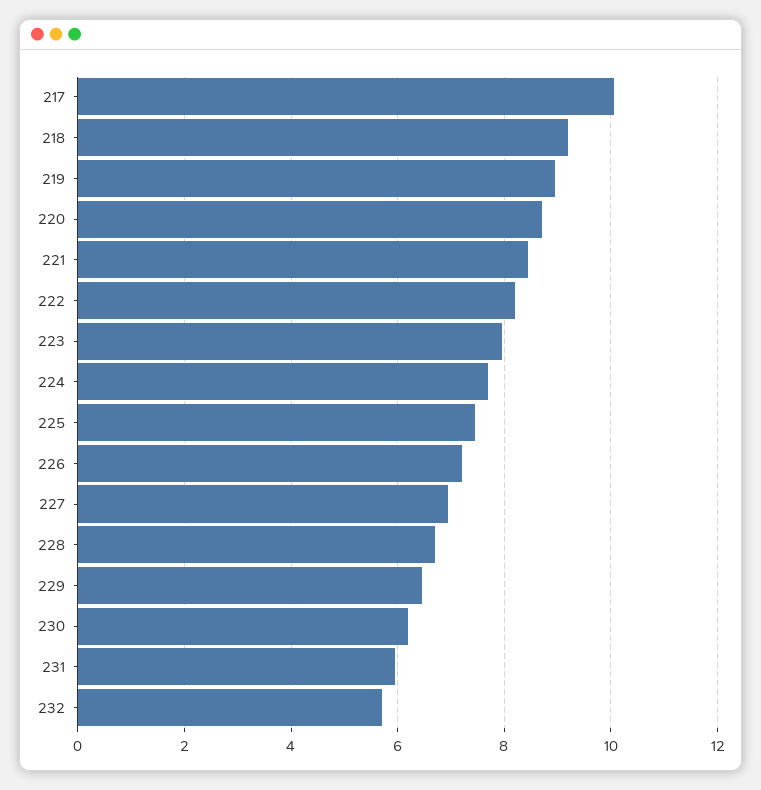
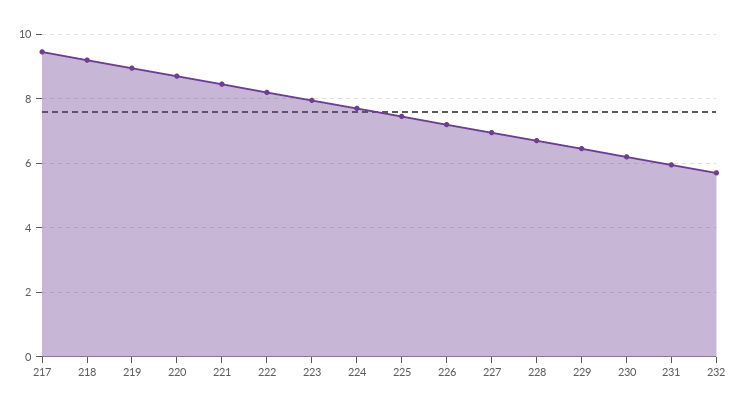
217: 10 -> 9.4

